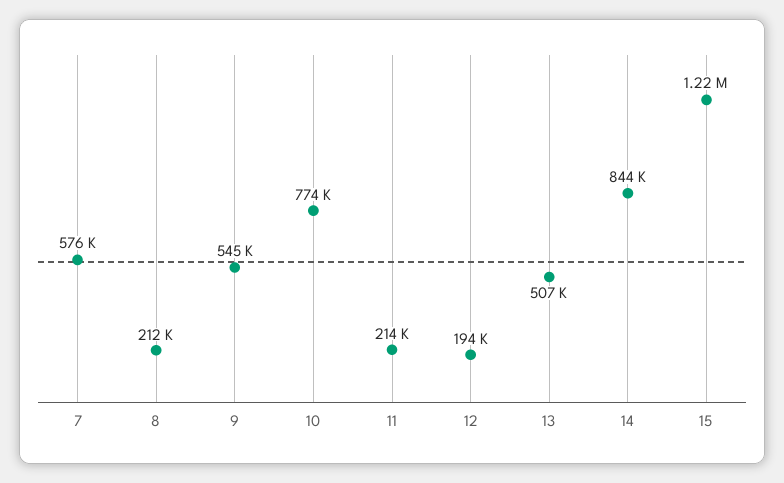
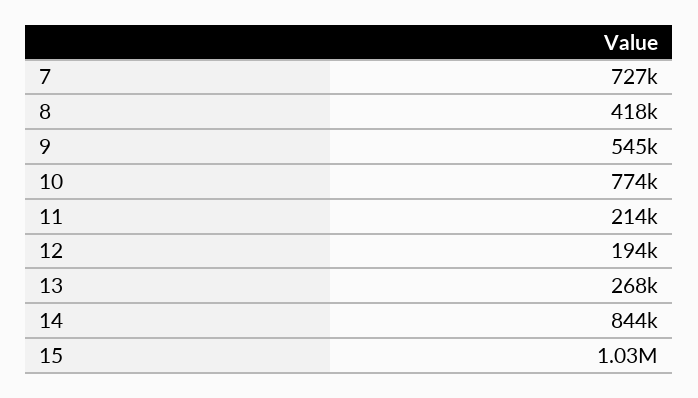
7: 576000 -> 727000
8: 212000 -> 418000
13: 507000 -> 268000
15: 1220000 -> 1030000

